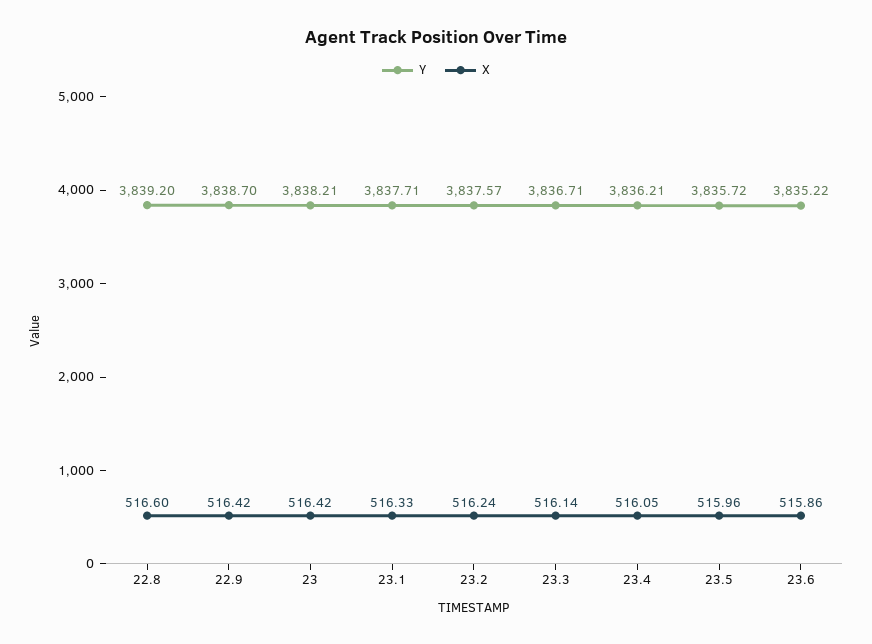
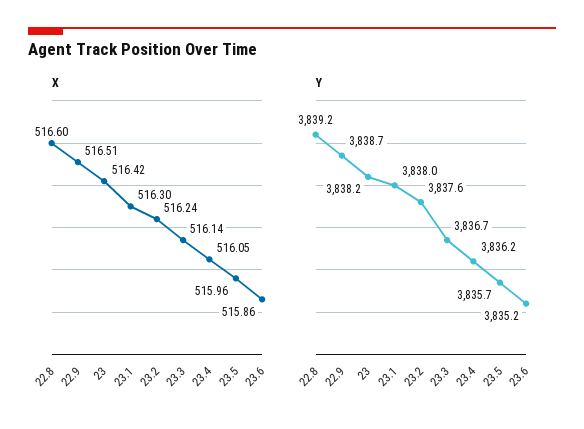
X, 22.9: 516.42 -> 516.51
Y, 23.1: 3837.71 -> 3838
X, 23.1: 516.33 -> 516.3

